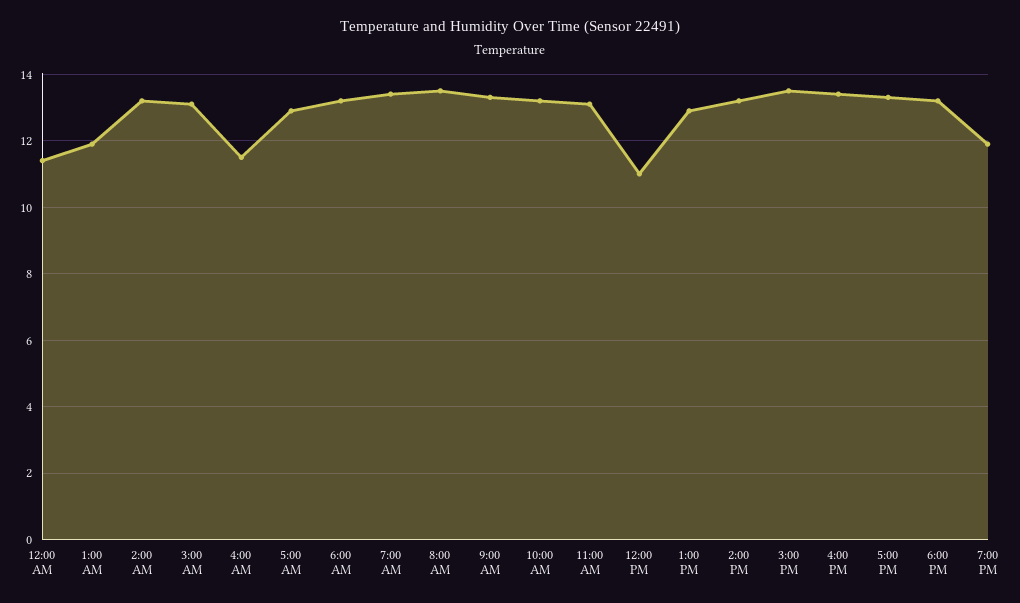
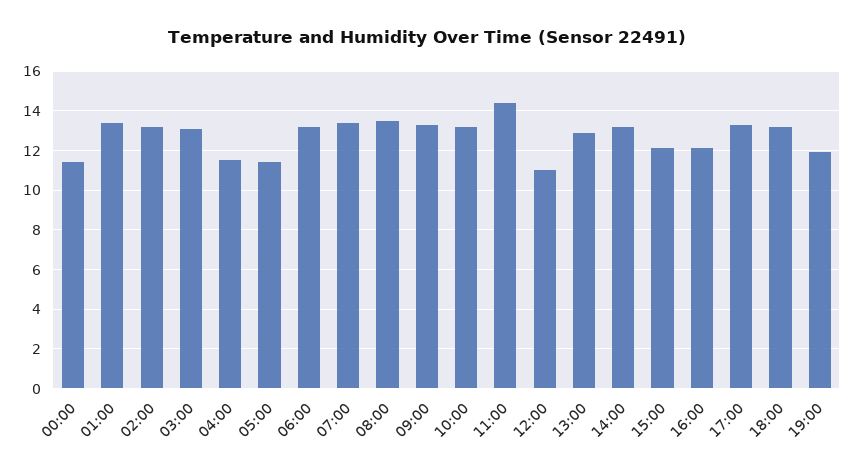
1:00 AM: 12 -> 13.5
5:00 AM: 13 -> 11.5
11:00 AM: 13 -> 14.5
3:00 PM: 13.5 -> 12
4:00 PM: 13.5 -> 12

